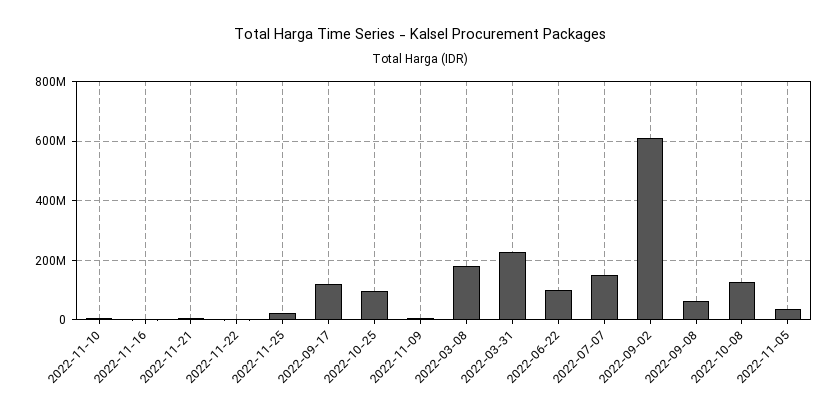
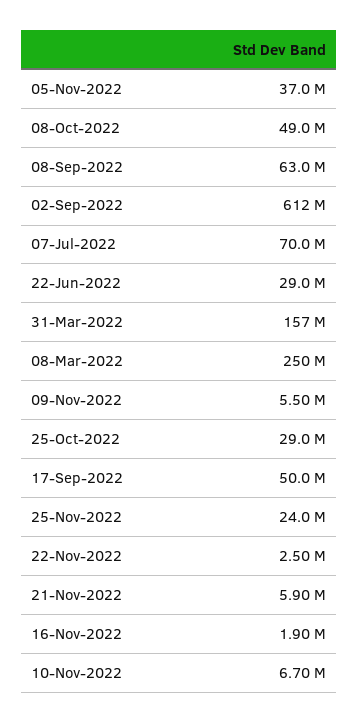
2022-09-17: 125000000 -> 50000000
2022-10-25: 100000000 -> 29000000
2022-03-08: 175000000 -> 250000000
2022-03-31: 225000000 -> 157000000
2022-06-22: 100000000 -> 29000000
2022-07-07: 150000000 -> 70000000
2022-10-08: 125000000 -> 49000000

